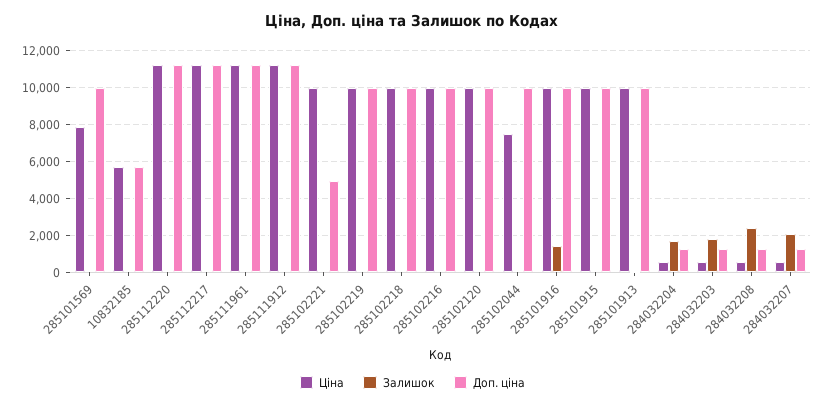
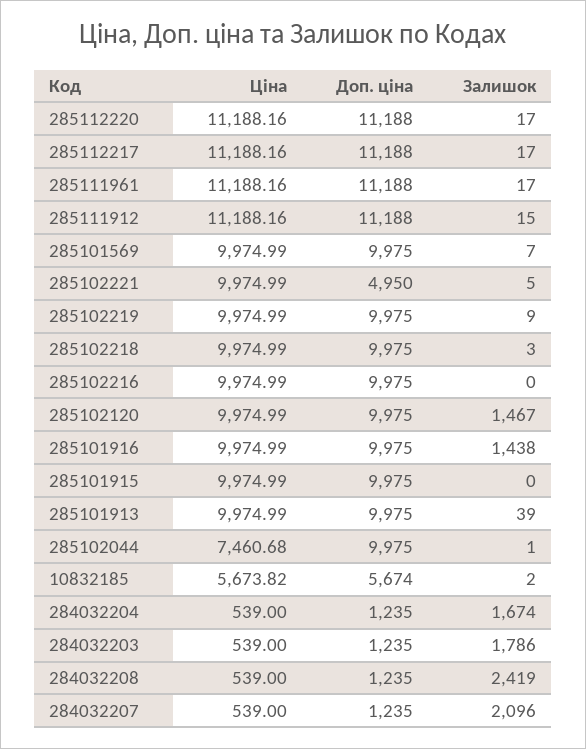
Ціна, 285101569: 8000 -> 9974.99
Залишок, 285102120: 0 -> 1467

